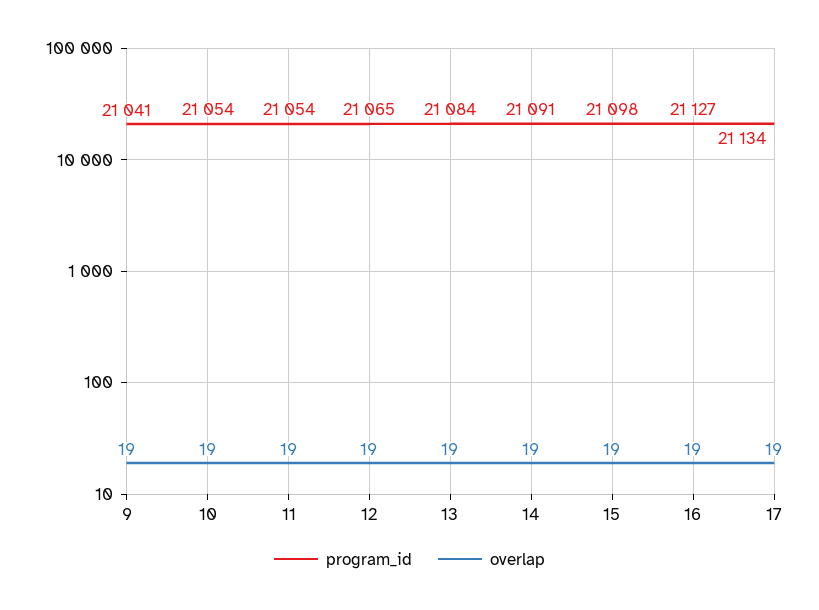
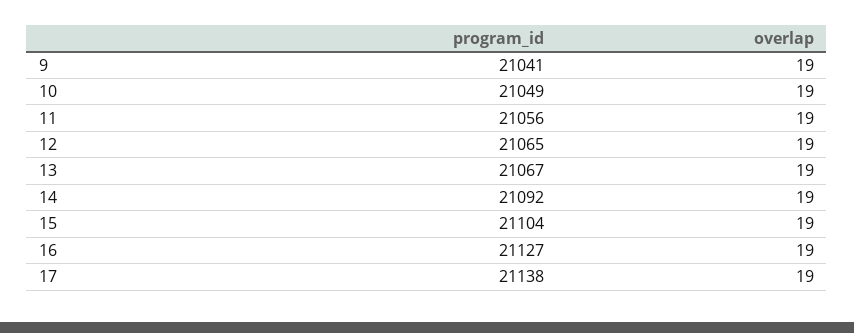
program_id, 10: 21054 -> 21049
program_id, 11: 21054 -> 21056
program_id, 13: 21084 -> 21067
program_id, 14: 21091 -> 21092
program_id, 15: 21098 -> 21104
program_id, 17: 21134 -> 21138

